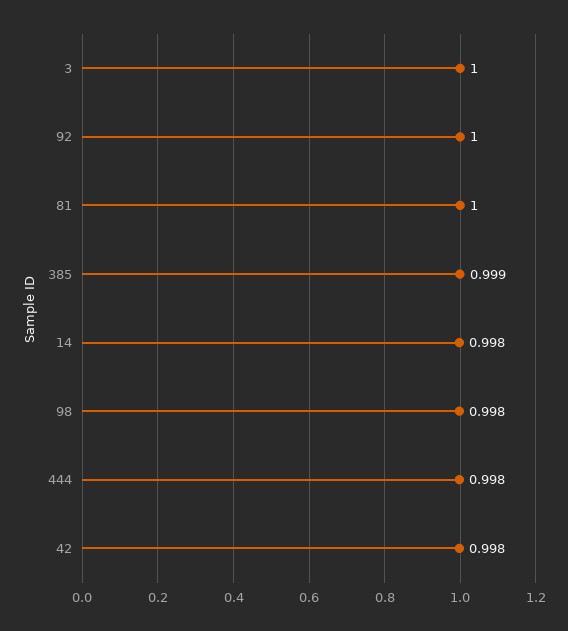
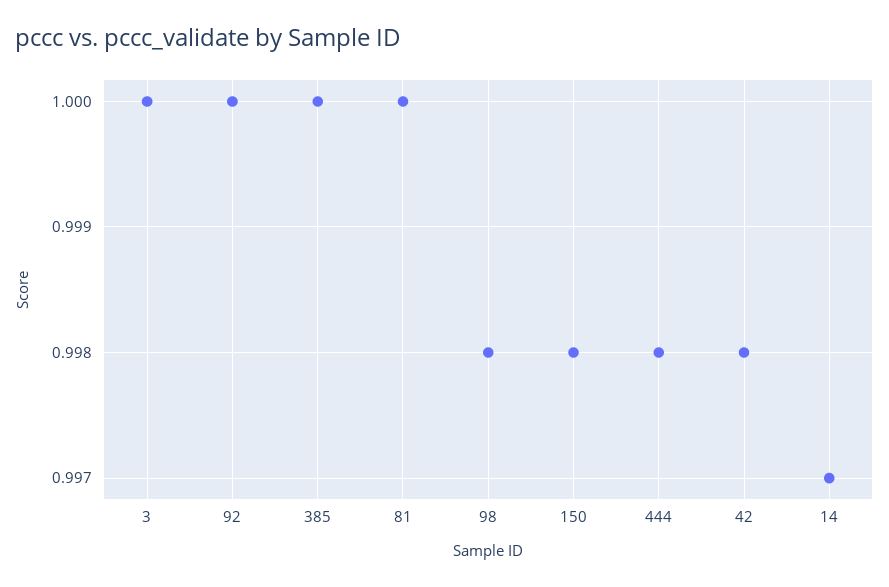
385: 0.999 -> 1
14: 0.998 -> 0.997
150: none -> 0.998

